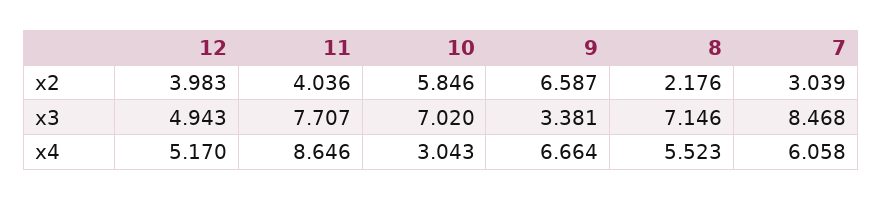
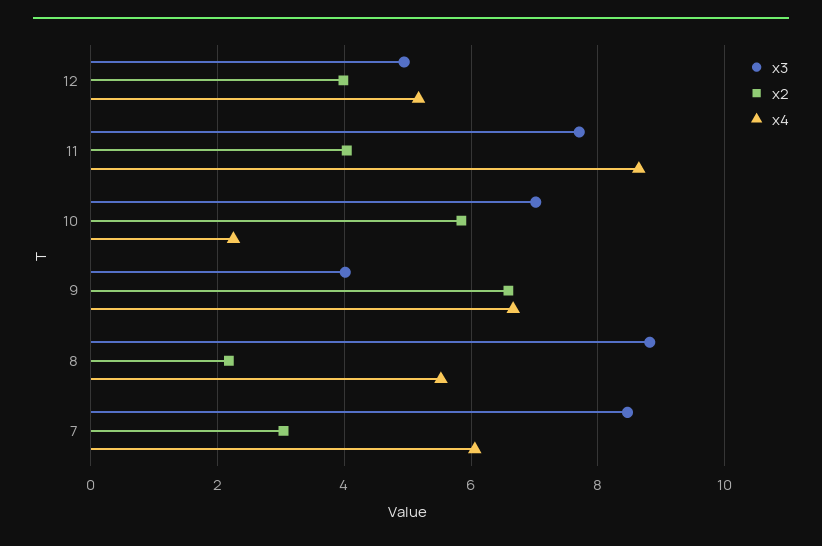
x3, 9: 3.381 -> 4
x3, 8: 7.146 -> 8.8
x4, 10: 3.043 -> 2.2

